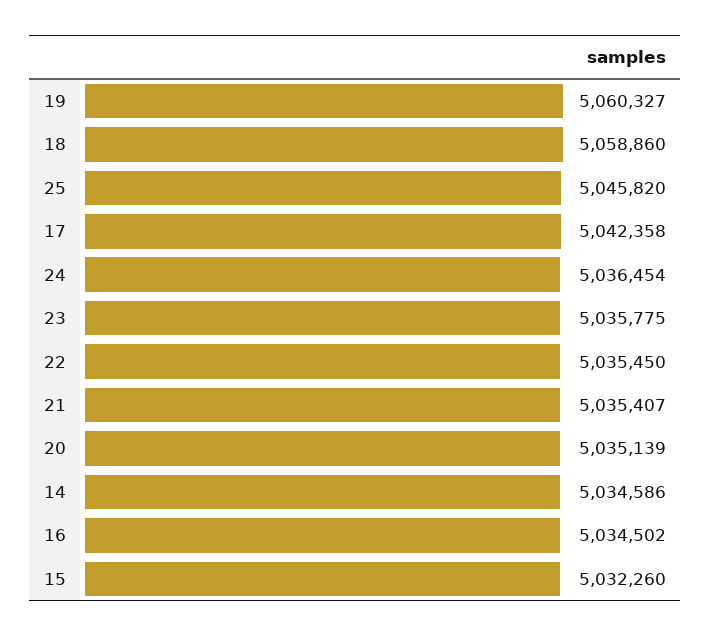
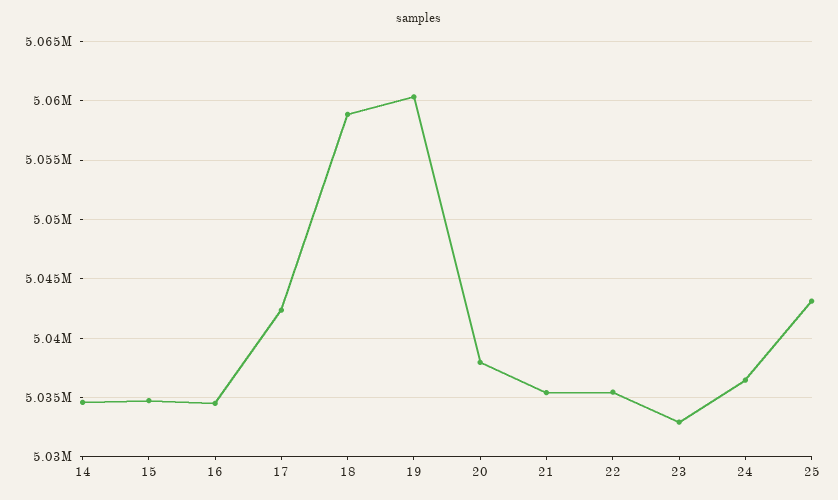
25: 5045820 -> 5043000
23: 5035775 -> 5033000
20: 5035139 -> 5038000
15: 5032260 -> 5035000

